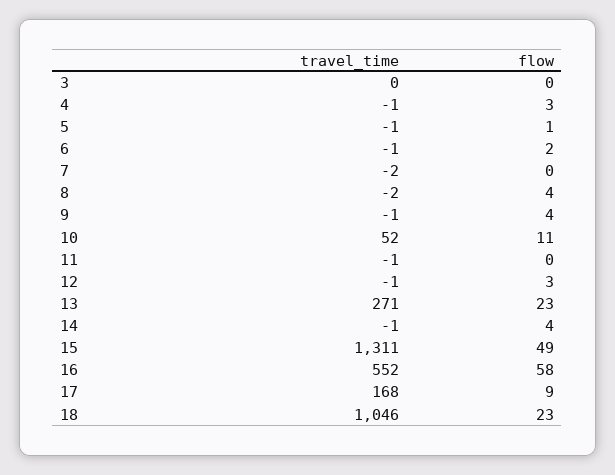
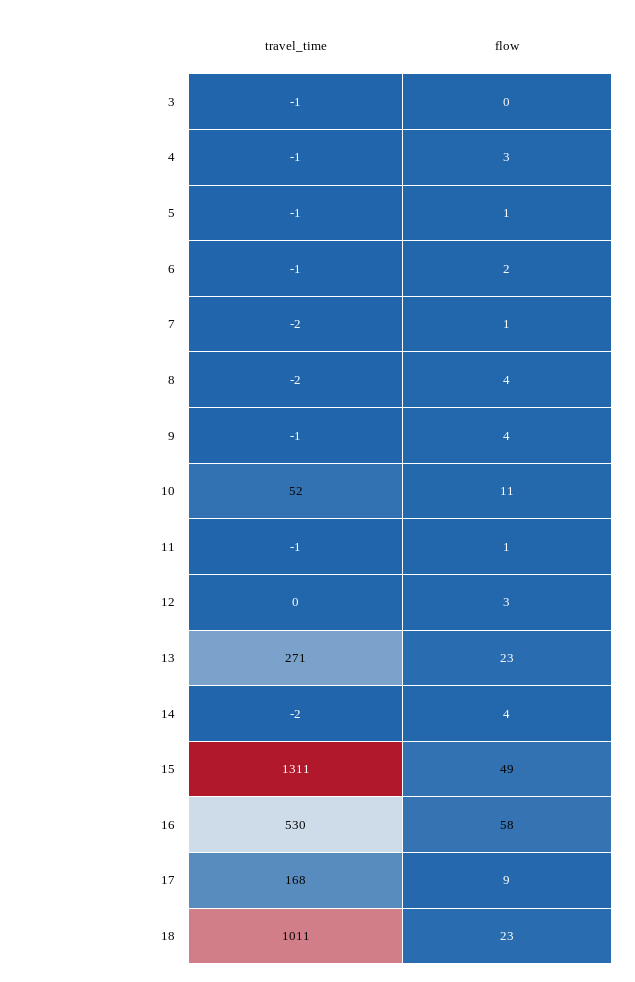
travel_time, 3: 0 -> -1
flow, 7: 0 -> 1
flow, 11: 0 -> 1
travel_time, 12: -1 -> 0
travel_time, 14: -1 -> -2
travel_time, 16: 552 -> 530
travel_time, 18: 1046 -> 1011

